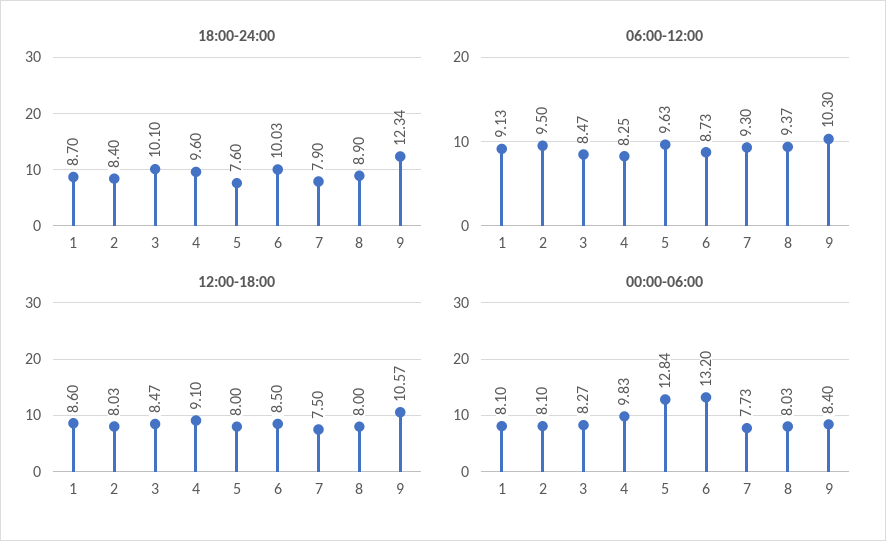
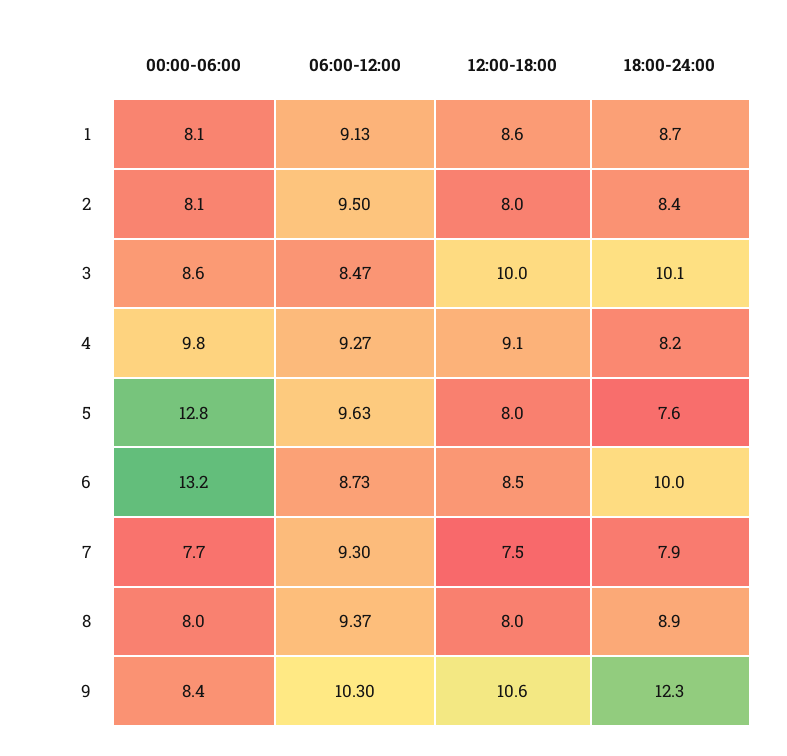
18:00-24:00, 4: 9.6 -> 8.2
06:00-12:00, 4: 8.25 -> 9.27
12:00-18:00, 3: 8.47 -> 10
00:00-06:00, 3: 8.27 -> 8.6

